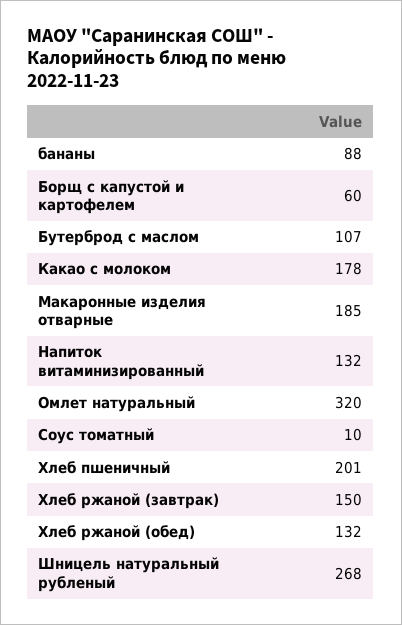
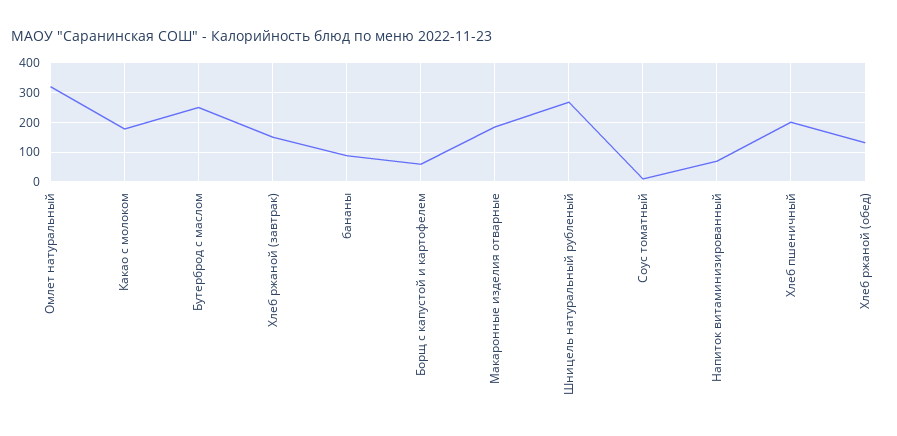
Бутерброд с маслом: 107 -> 250
Напиток витаминизированный: 132 -> 75

